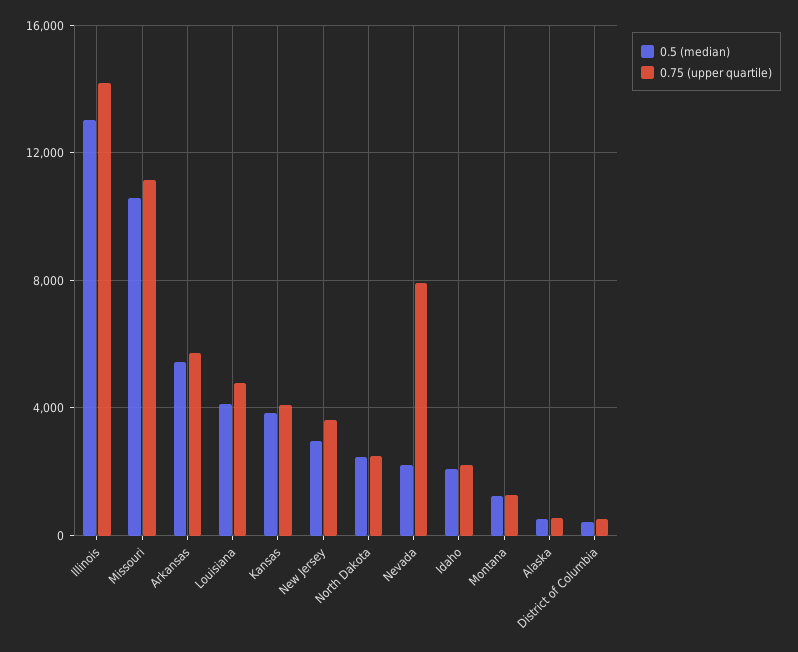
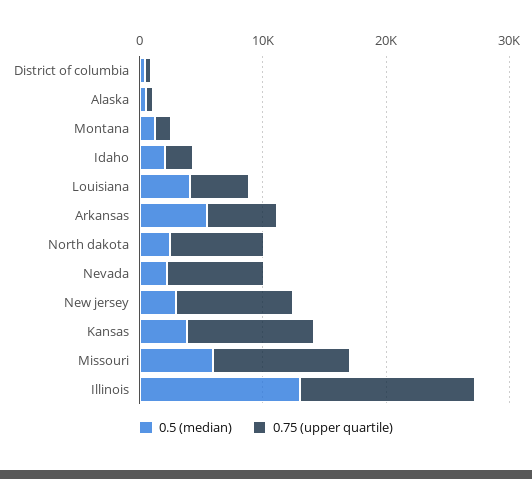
0.5 (median), Missouri: 10500 -> 6000
0.75 (upper quartile), Kansas: 4000 -> 10000
0.75 (upper quartile), New Jersey: 3500 -> 10000
0.75 (upper quartile), North Dakota: 2500 -> 8000

